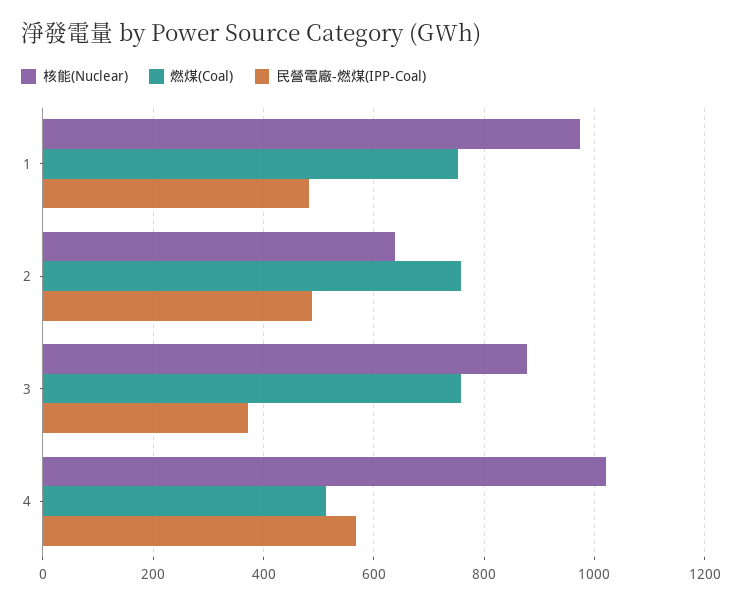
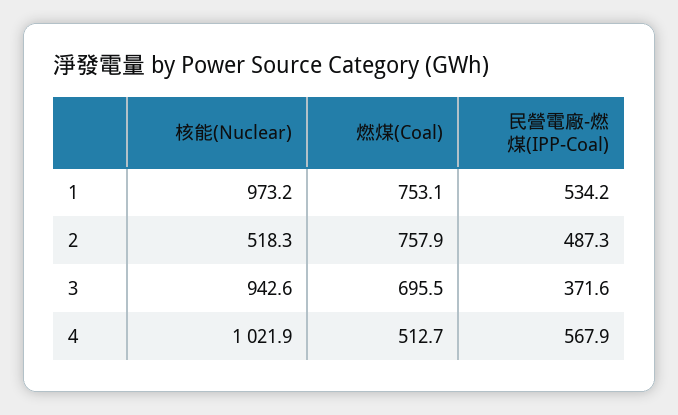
民營電廠-燃煤(IPP-Coal), 1: 480 -> 534.2
核能(Nuclear), 2: 640 -> 518.3
核能(Nuclear), 3: 880 -> 942.6
燃煤(Coal), 3: 760 -> 695.5

